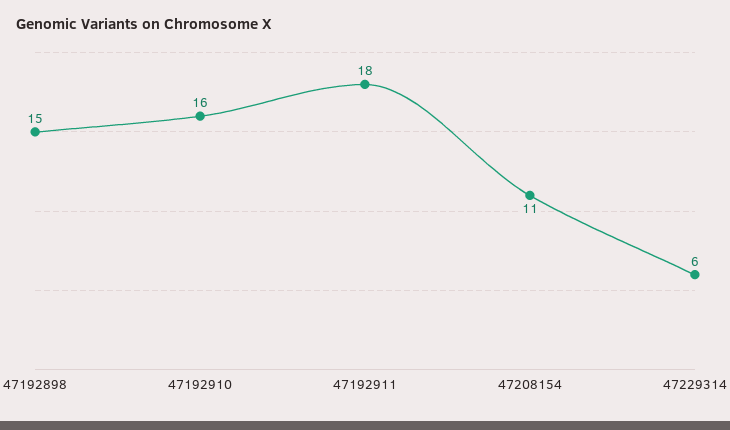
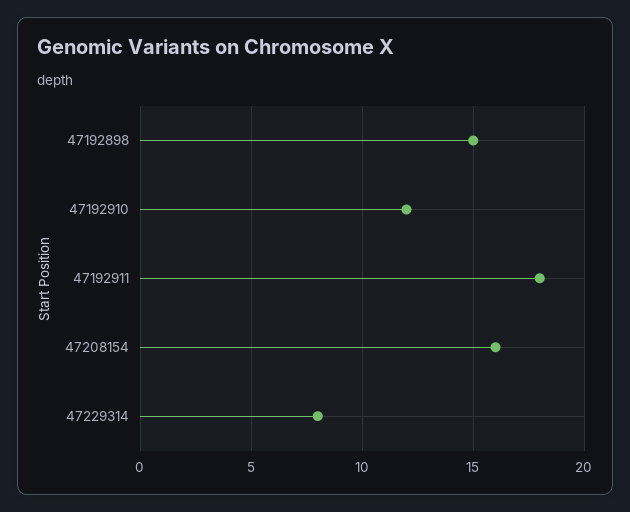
47192910: 16 -> 12
47208154: 11 -> 16
47229314: 6 -> 8

